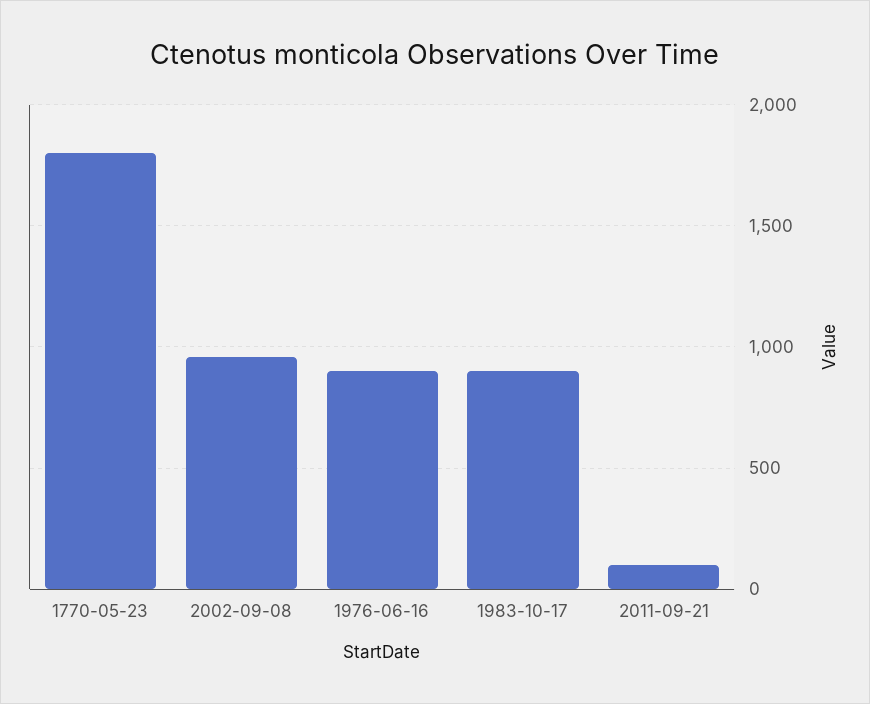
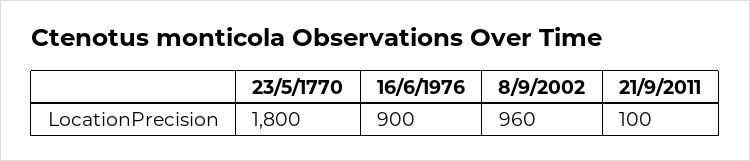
1983-10-17: 900 -> none

